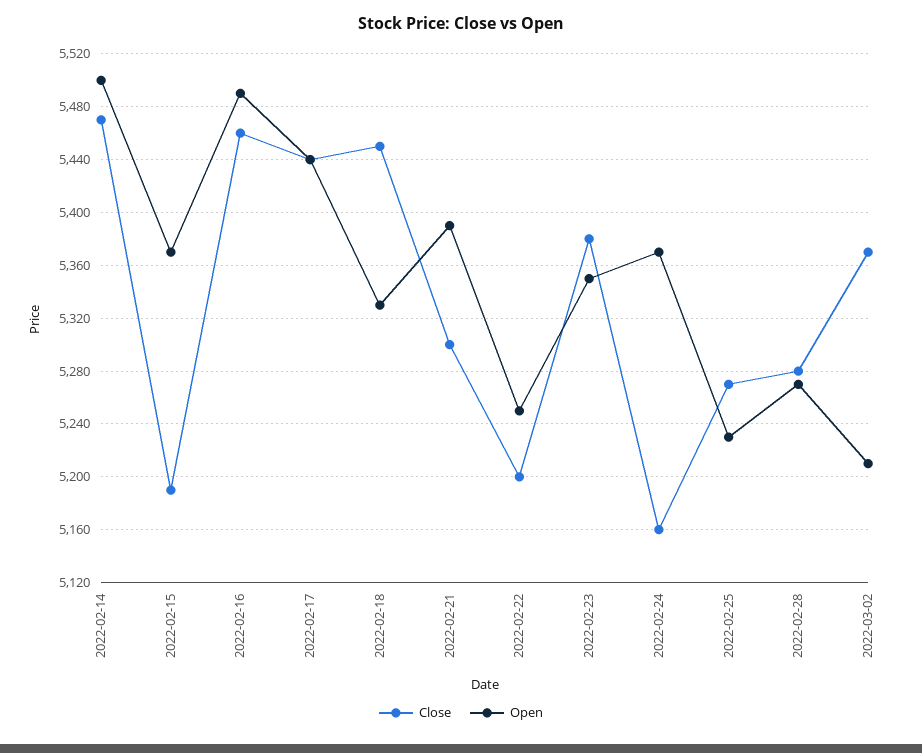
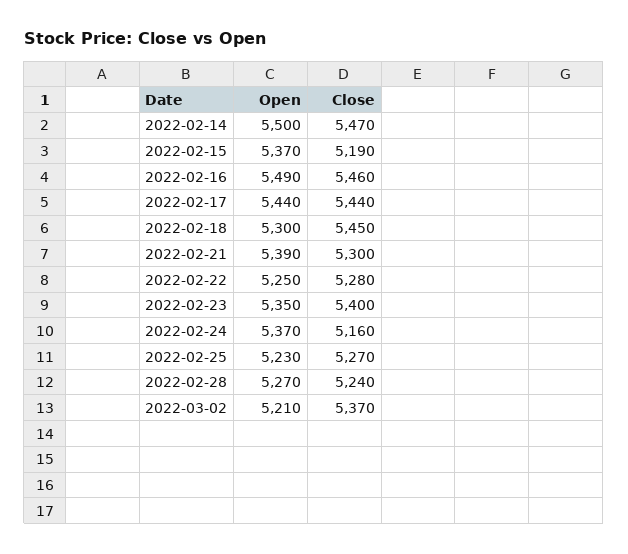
Open, 2022-02-18: 5330 -> 5300
Close, 2022-02-22: 5200 -> 5280
Close, 2022-02-23: 5380 -> 5400
Close, 2022-02-28: 5280 -> 5240

